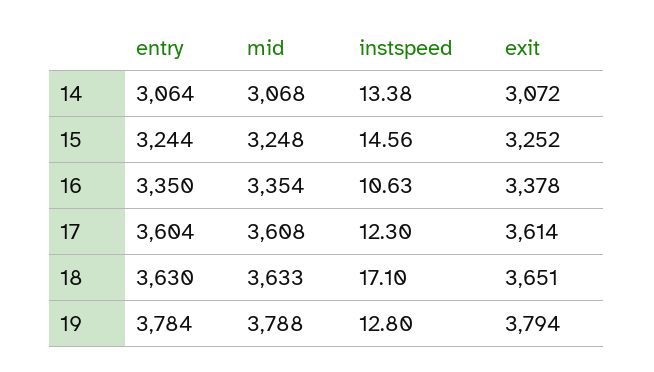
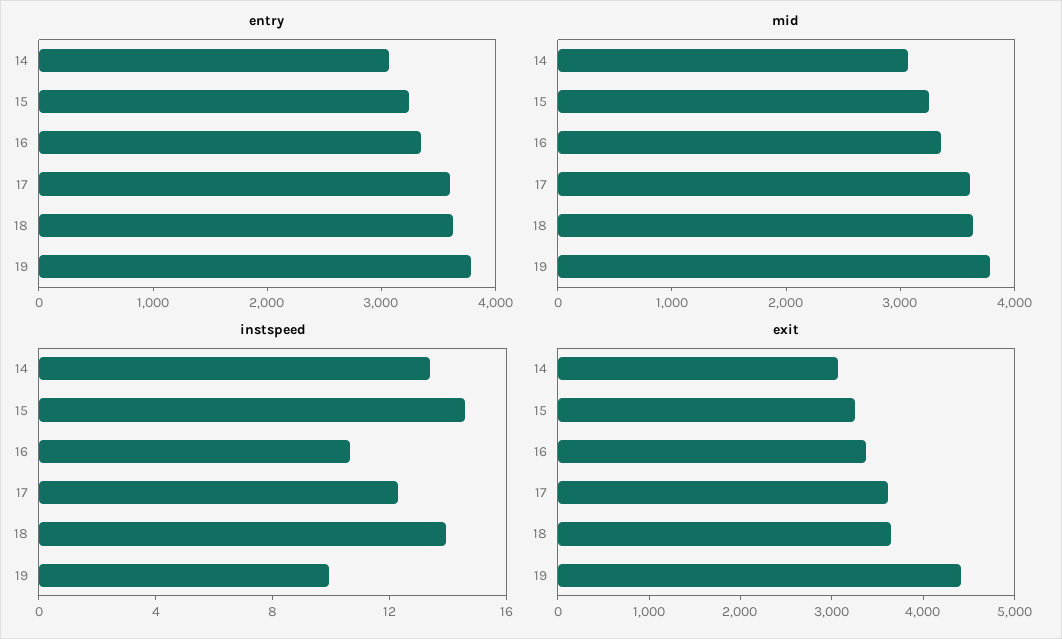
instspeed, 18: 17.1 -> 14
instspeed, 19: 12.8 -> 10
exit, 19: 3794 -> 4400

